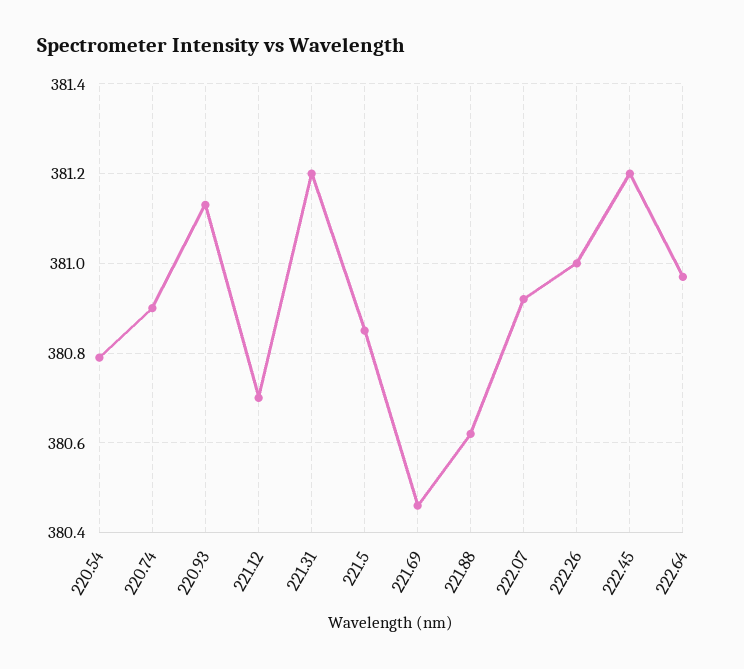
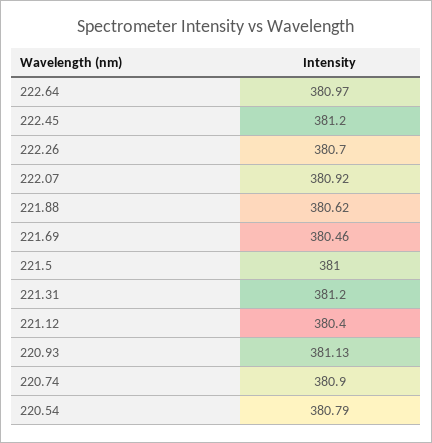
221.12: 380.7 -> 380.4
221.5: 380.85 -> 381
222.26: 381 -> 380.7

